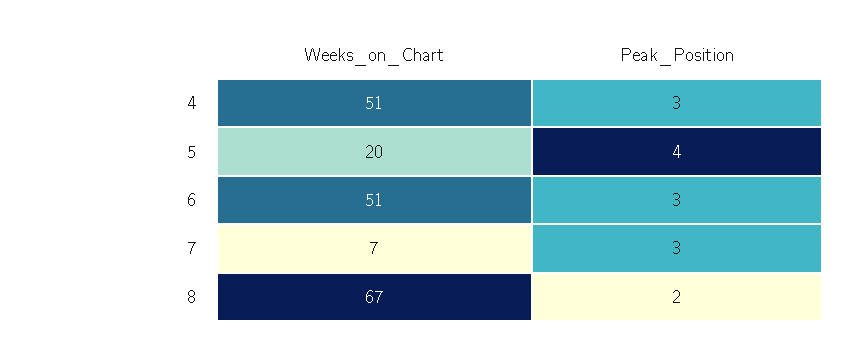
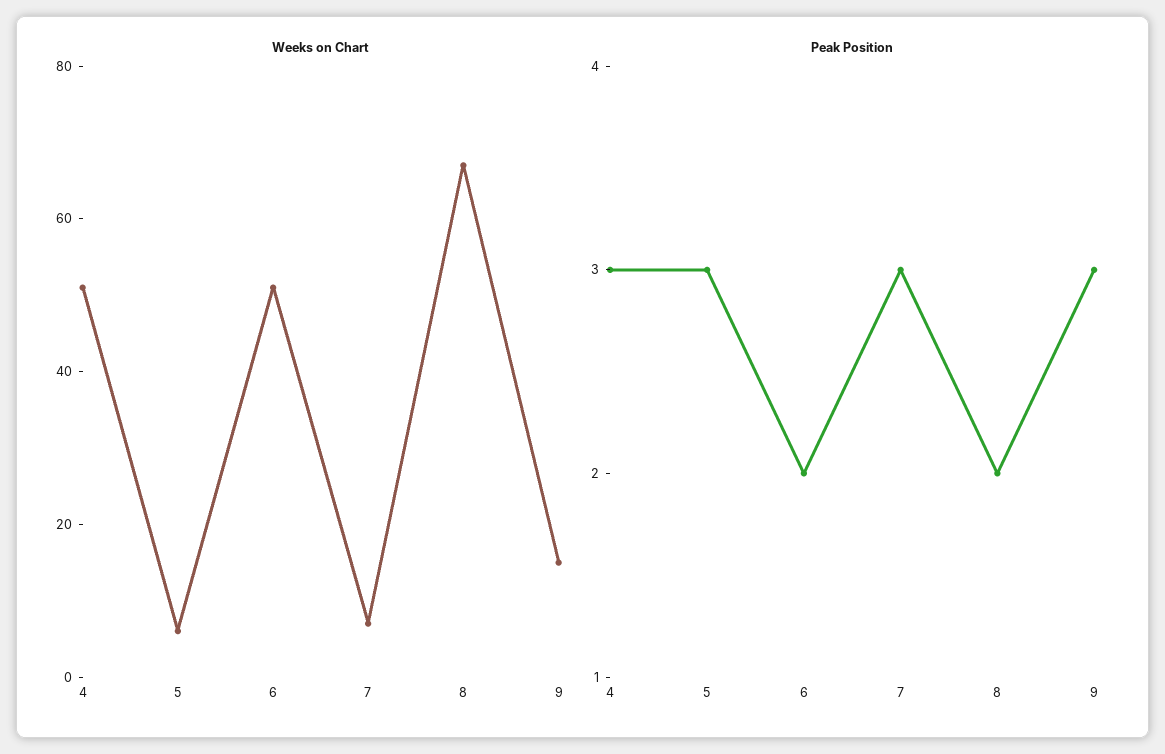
Weeks_on_Chart, 5: 20 -> 5
Peak_Position, 5: 4 -> 3
Peak_Position, 6: 3 -> 2
Weeks_on_Chart, 9: none -> 15
Peak_Position, 9: none -> 3

